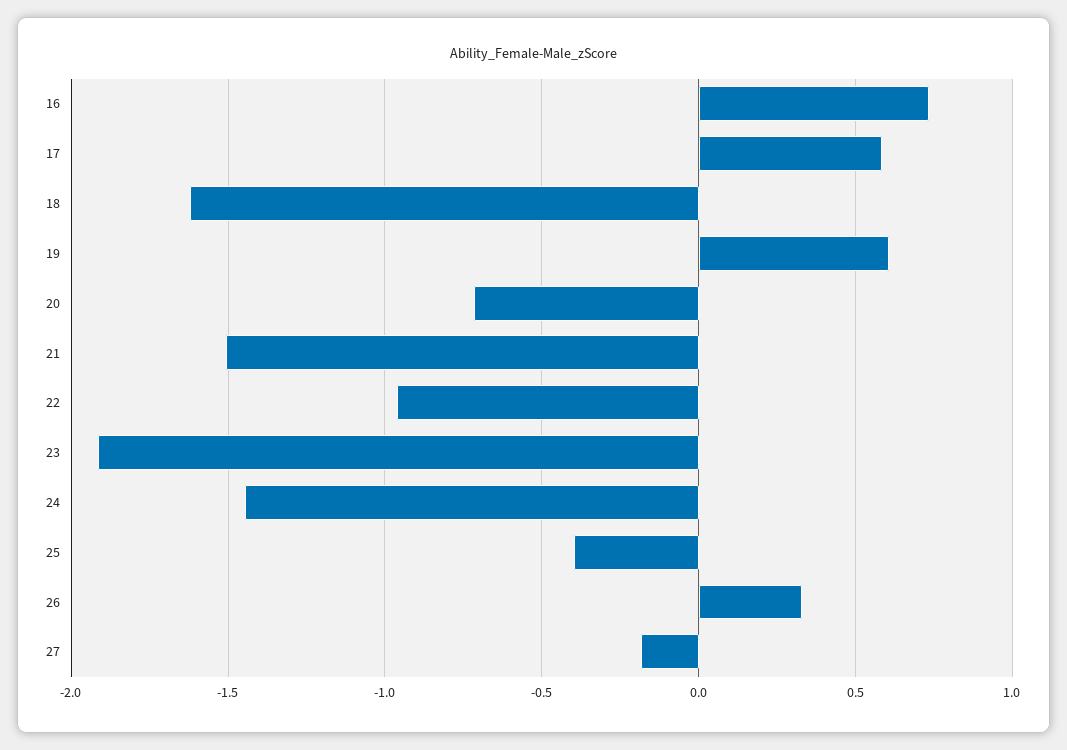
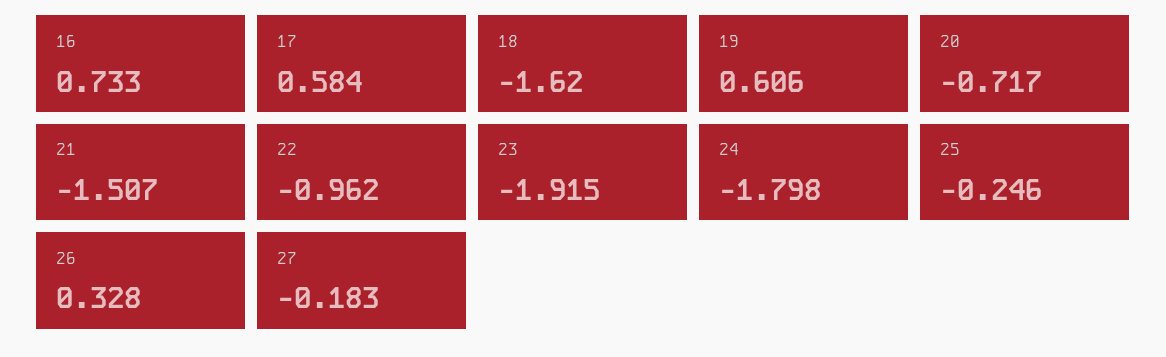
24: -1.45 -> -1.798
25: -0.4 -> -0.246

